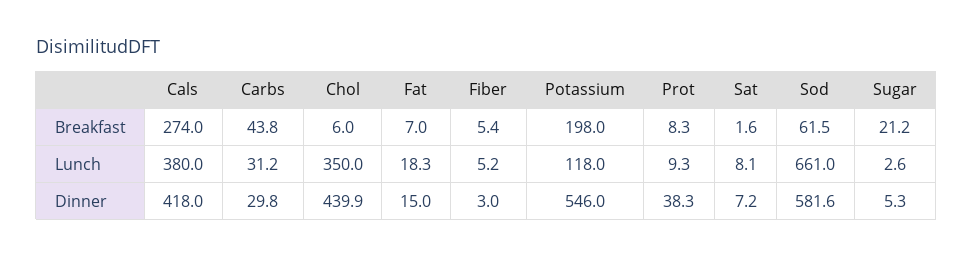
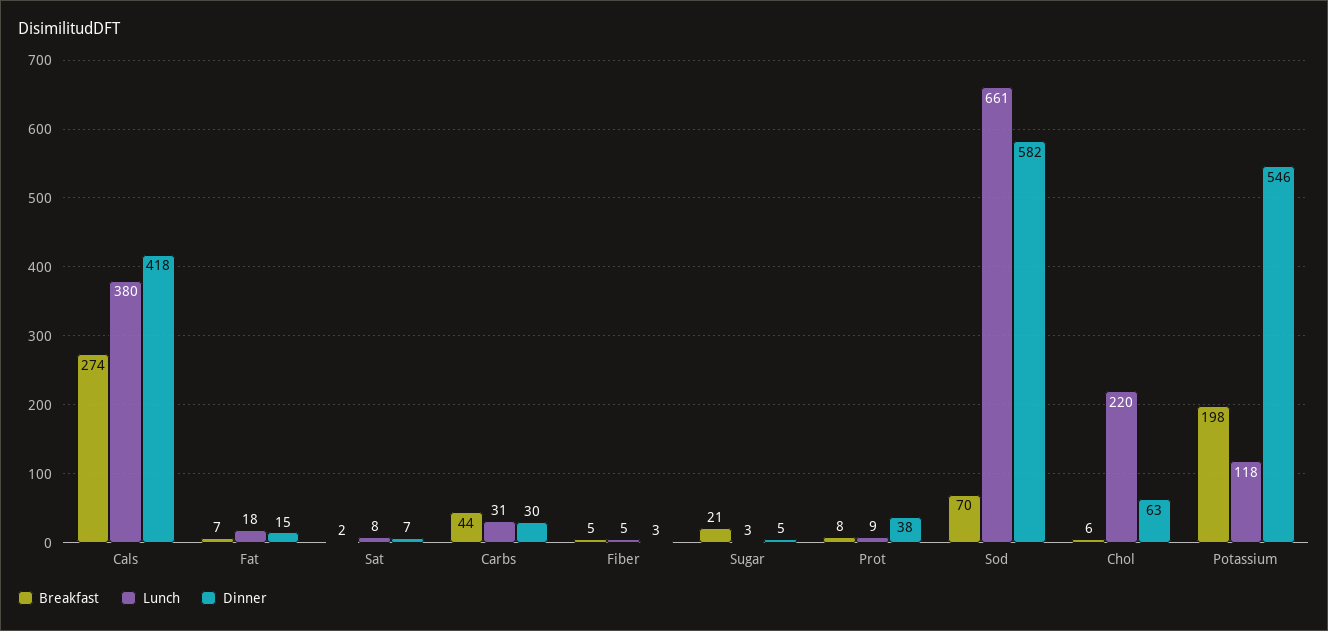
Breakfast, Sod: 61.5 -> 70
Lunch, Chol: 350 -> 220
Dinner, Chol: 439.9 -> 63

